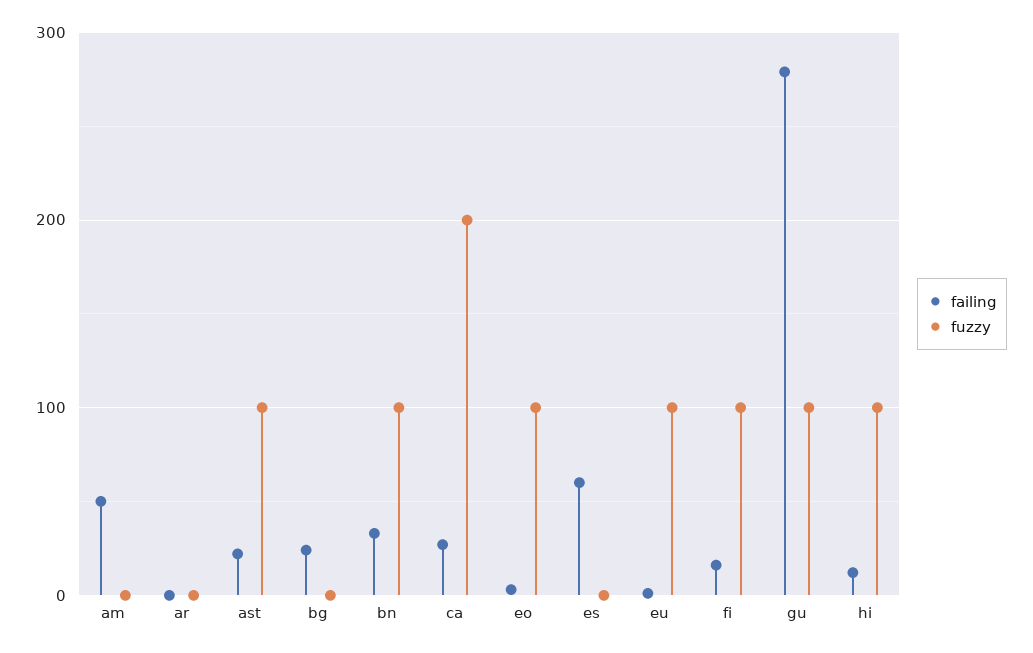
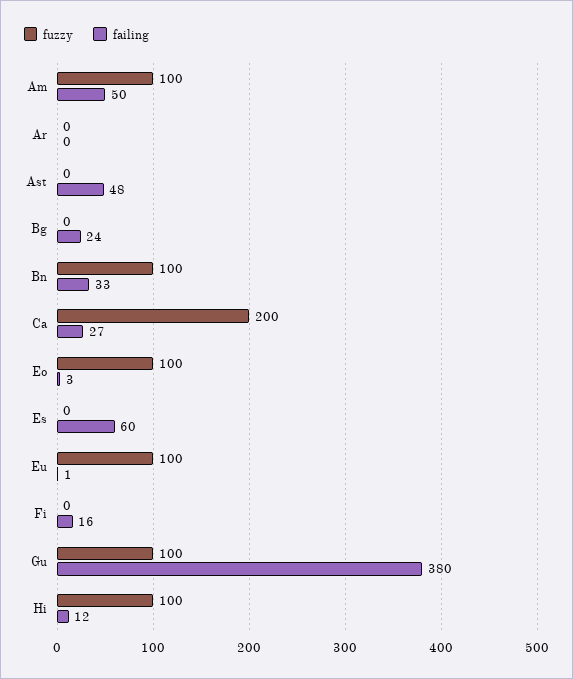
fuzzy, am: 0 -> 100
failing, ast: 20 -> 48
fuzzy, ast: 100 -> 0
fuzzy, fi: 100 -> 0
failing, gu: 280 -> 380

